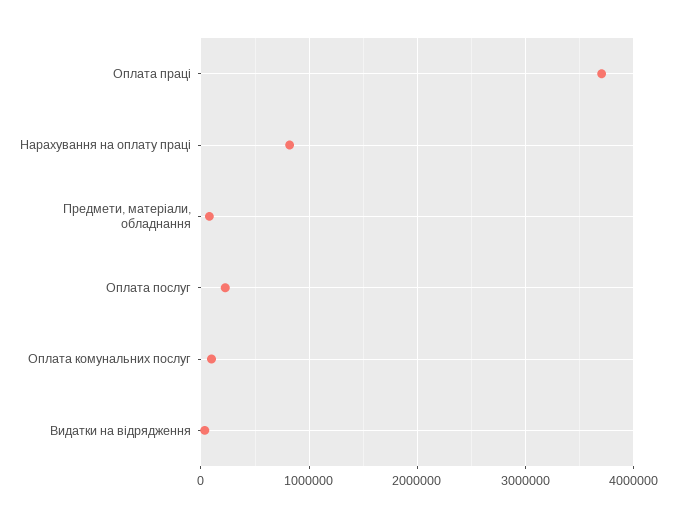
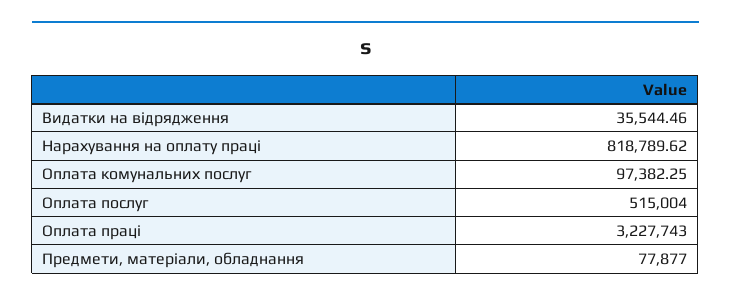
Оплата праці: 3700000 -> 3227743
Оплата послуг: 200000 -> 515004

